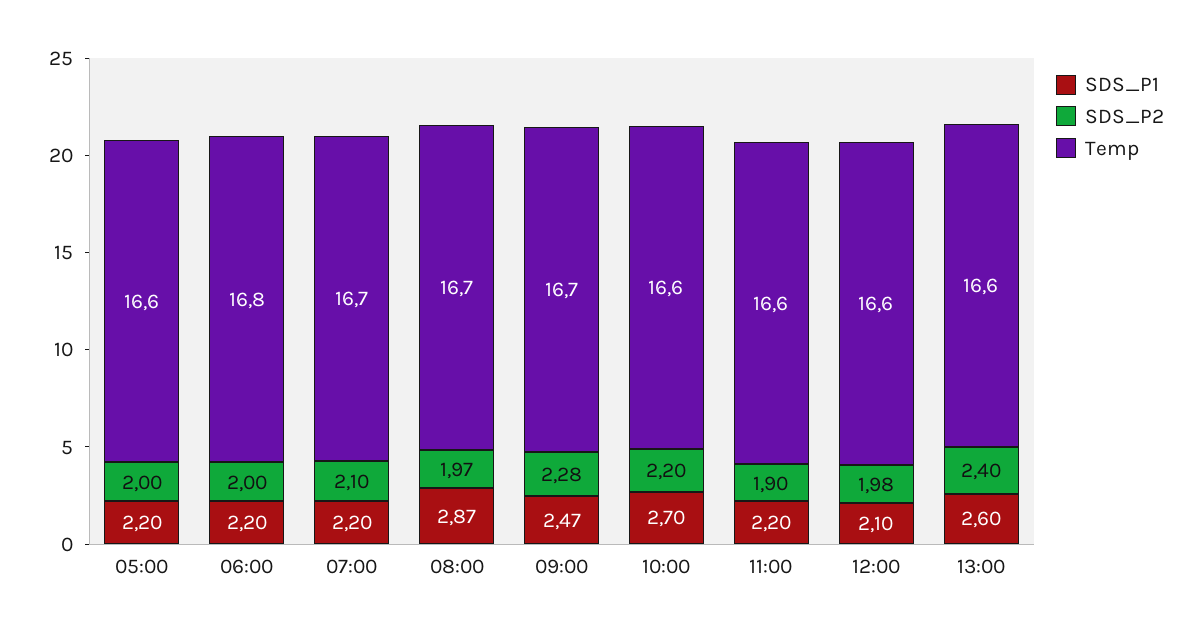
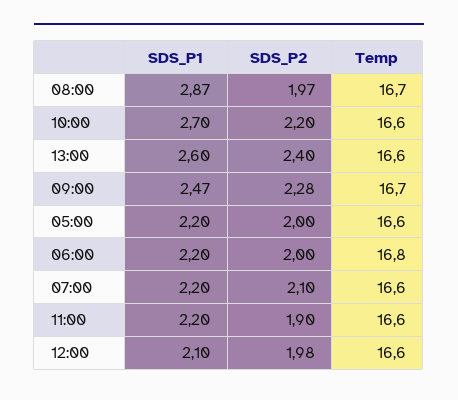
Temp, 07:00: 16.7 -> 16.6

